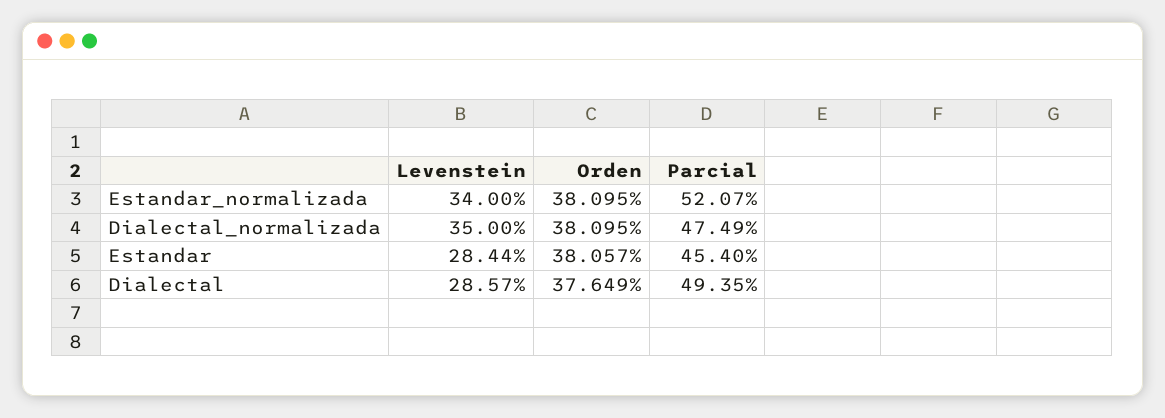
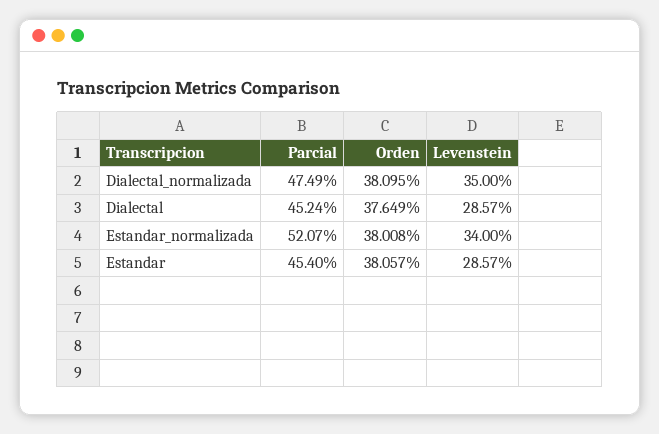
Orden, Estandar_normalizada: 38.095 -> 38.008
Levenstein, Estandar: 28.44 -> 28.57
Parcial, Dialectal: 49.35 -> 45.24

